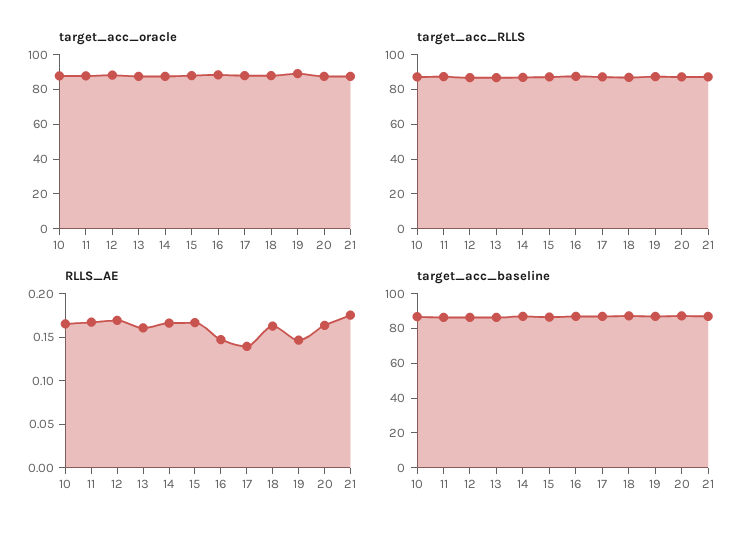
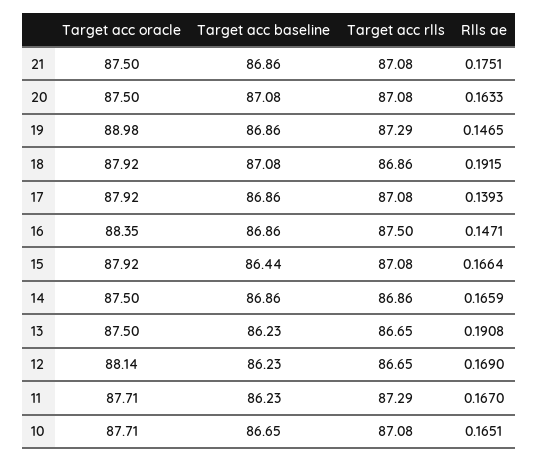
RLLS_AE, 13: 0.16 -> 0.1908
RLLS_AE, 18: 0.16 -> 0.1915

